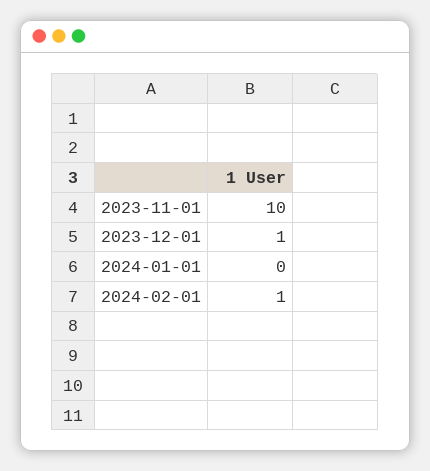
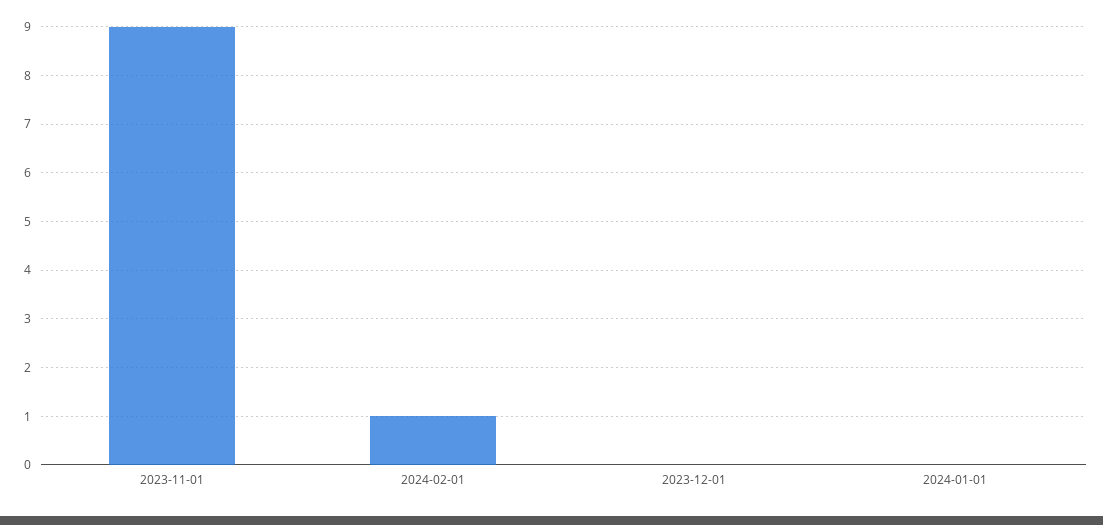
2023-11-01: 10 -> 9
2023-12-01: 1 -> 0

